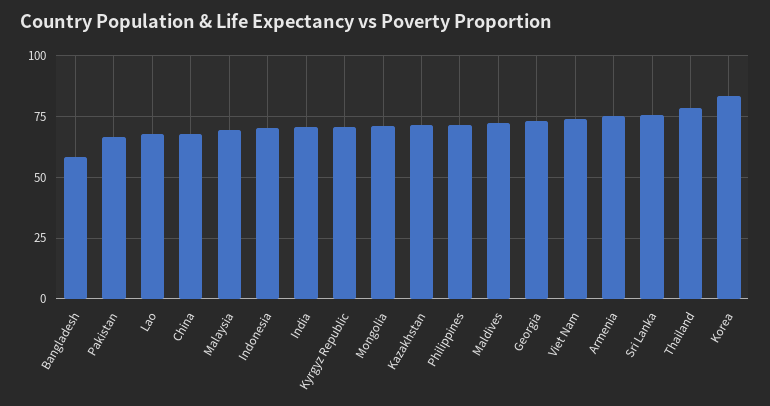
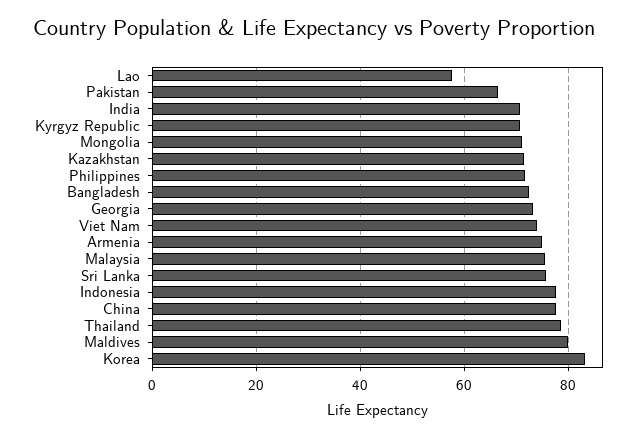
Bangladesh: 57.5 -> 72
Lao: 67.5 -> 58
China: 67.5 -> 78
Malaysia: 70 -> 76
Indonesia: 70 -> 78
Maldives: 72.5 -> 80

